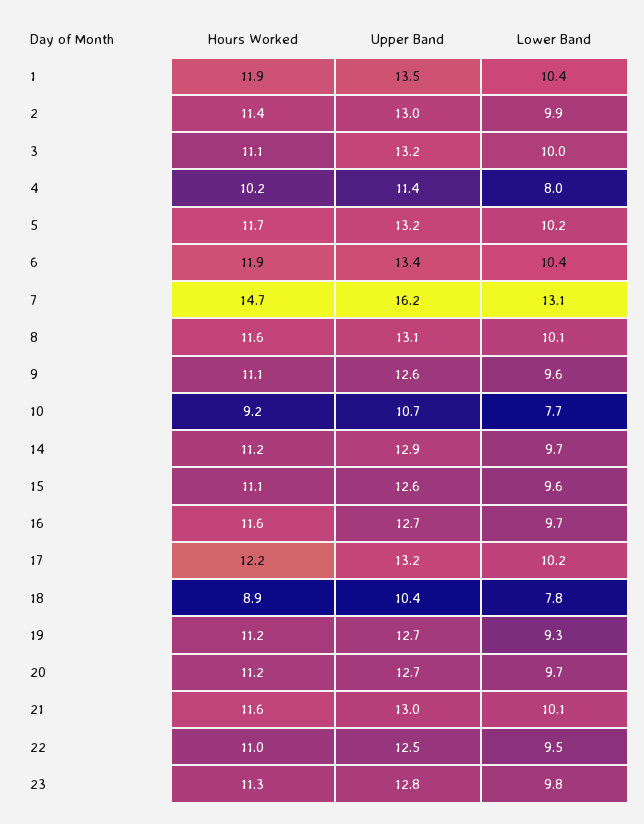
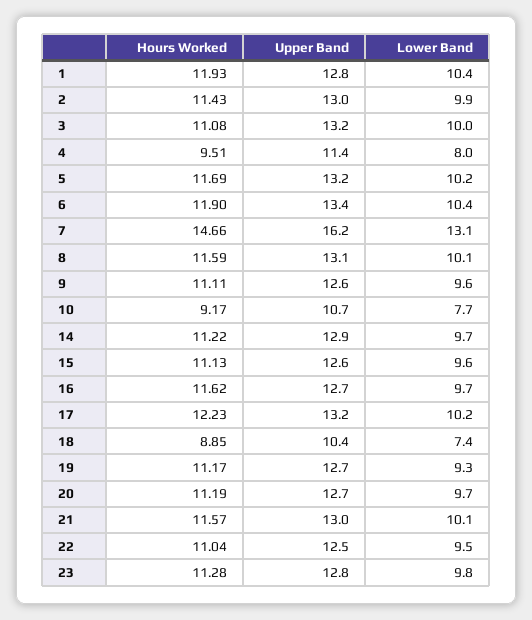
Upper Band, 1: 13.5 -> 12.8
Hours Worked, 4: 10.2 -> 9.51
Lower Band, 18: 7.8 -> 7.4

